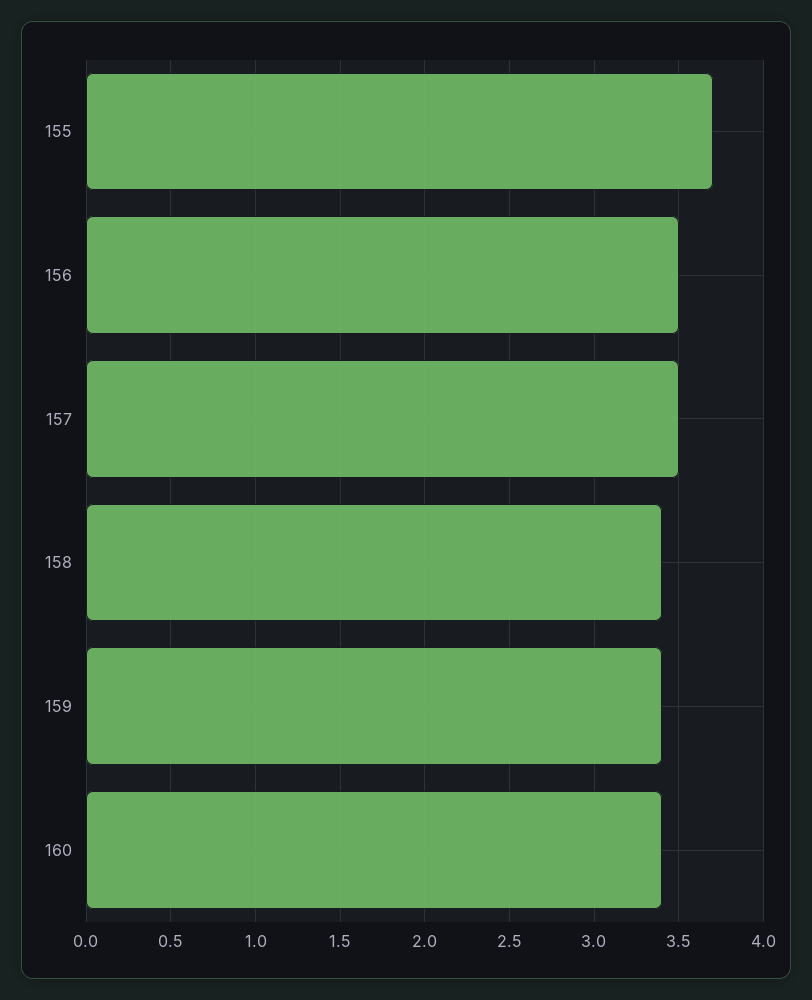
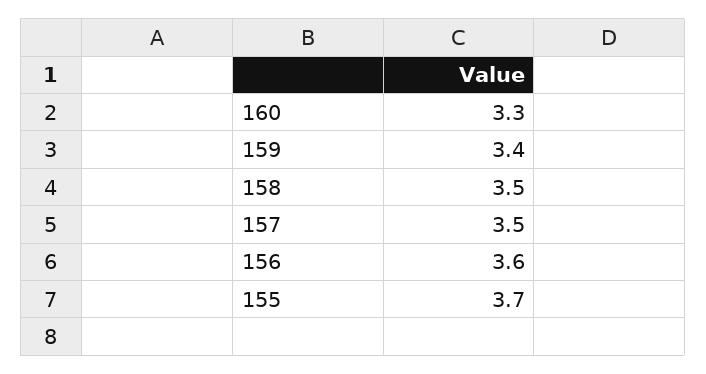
156: 3.5 -> 3.6
158: 3.4 -> 3.5
160: 3.4 -> 3.3

